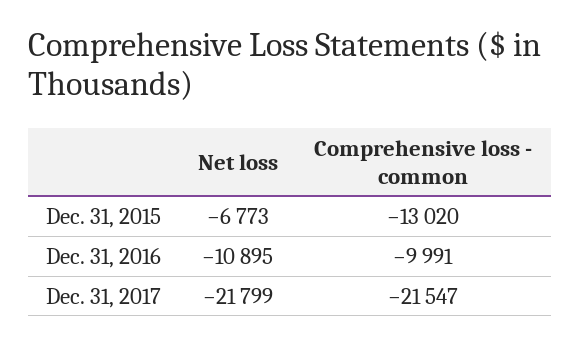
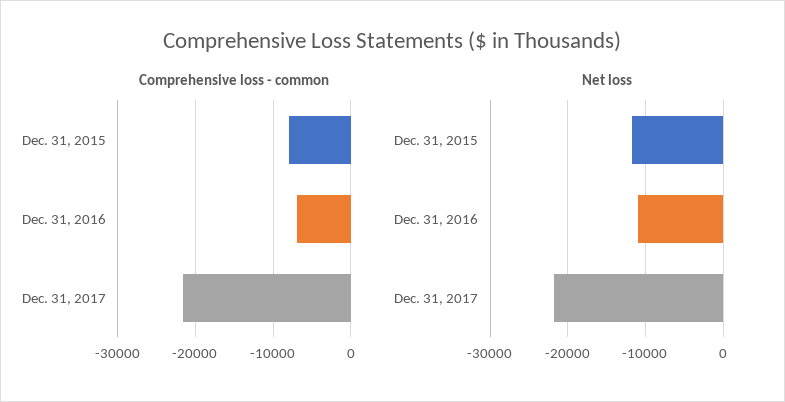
Net loss, Dec. 31, 2015: -6773 -> -12000
Comprehensive loss - common, Dec. 31, 2015: -13020 -> -8000
Comprehensive loss - common, Dec. 31, 2016: -9991 -> -7000

